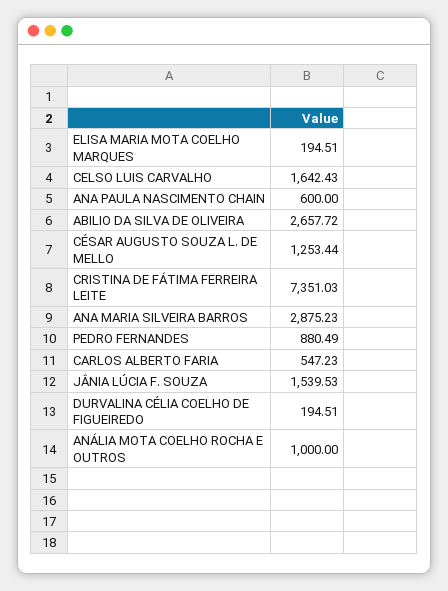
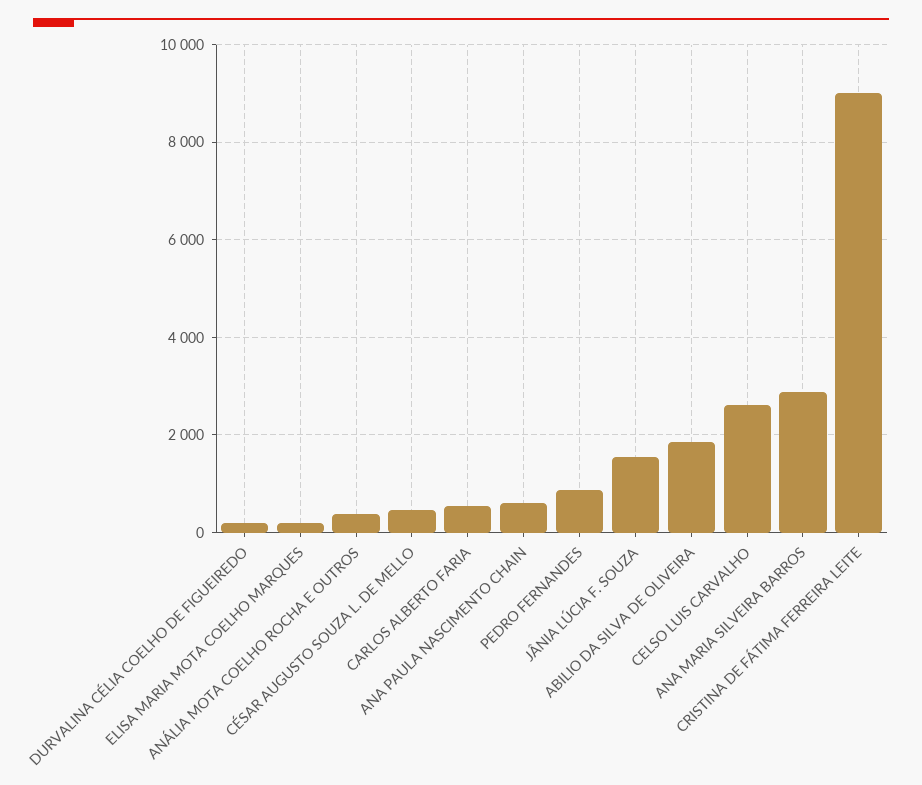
CELSO LUIS CARVALHO: 1642.43 -> 2600
ABILIO DA SILVA DE OLIVEIRA: 2657.72 -> 1800
CÉSAR AUGUSTO SOUZA L. DE MELLO: 1253.44 -> 400
CRISTINA DE FÁTIMA FERREIRA LEITE: 7351.03 -> 9000
ANÁLIA MOTA COELHO ROCHA E OUTROS: 1000 -> 400

